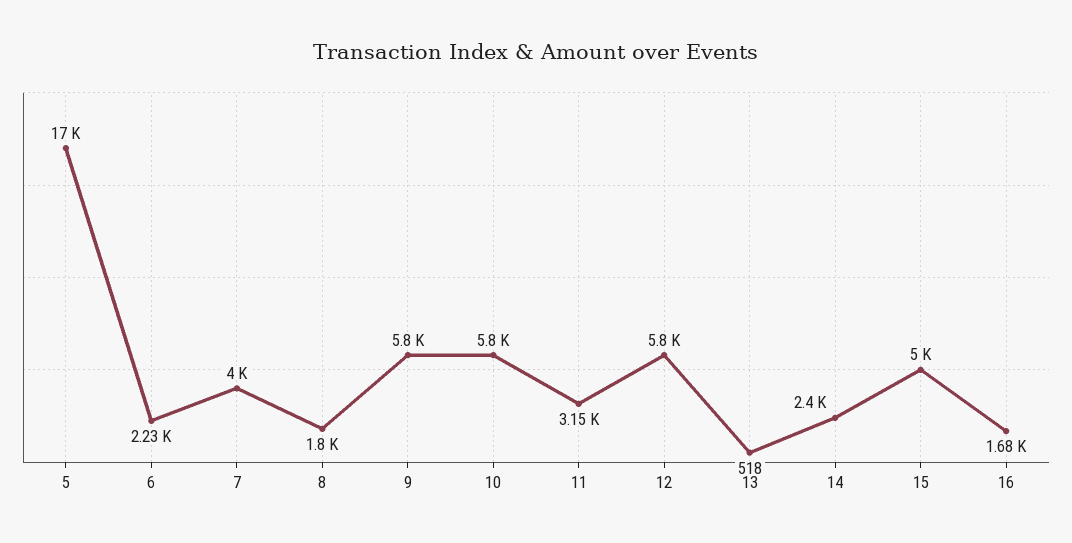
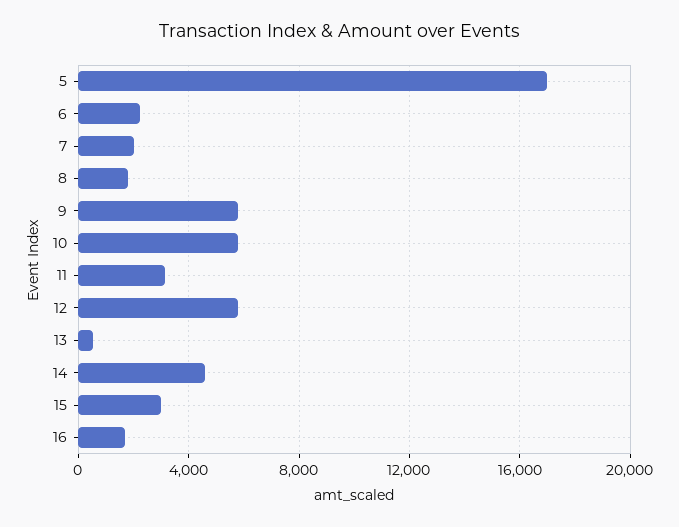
7: 4000 -> 2000
14: 2400 -> 4500
15: 5000 -> 3000

